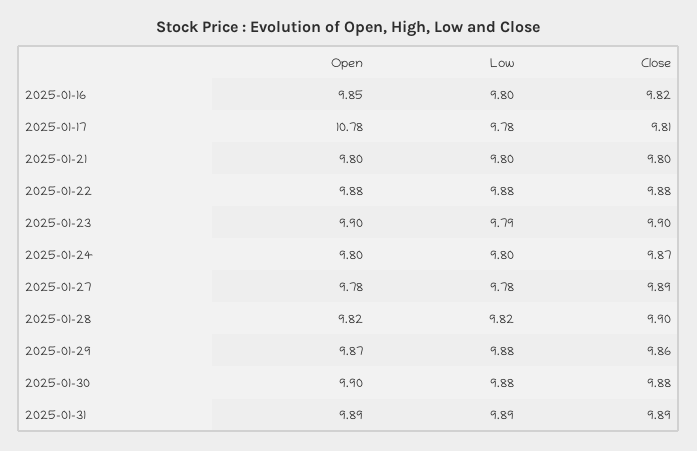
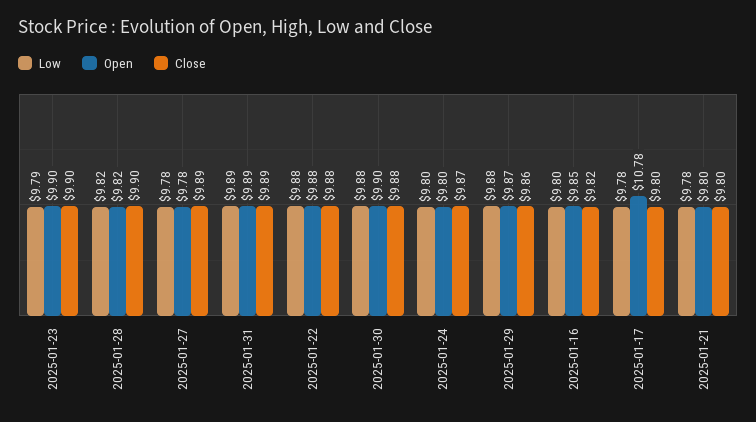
Close, 2025-01-17: 9.81 -> 9.8
Low, 2025-01-21: 9.8 -> 9.78

